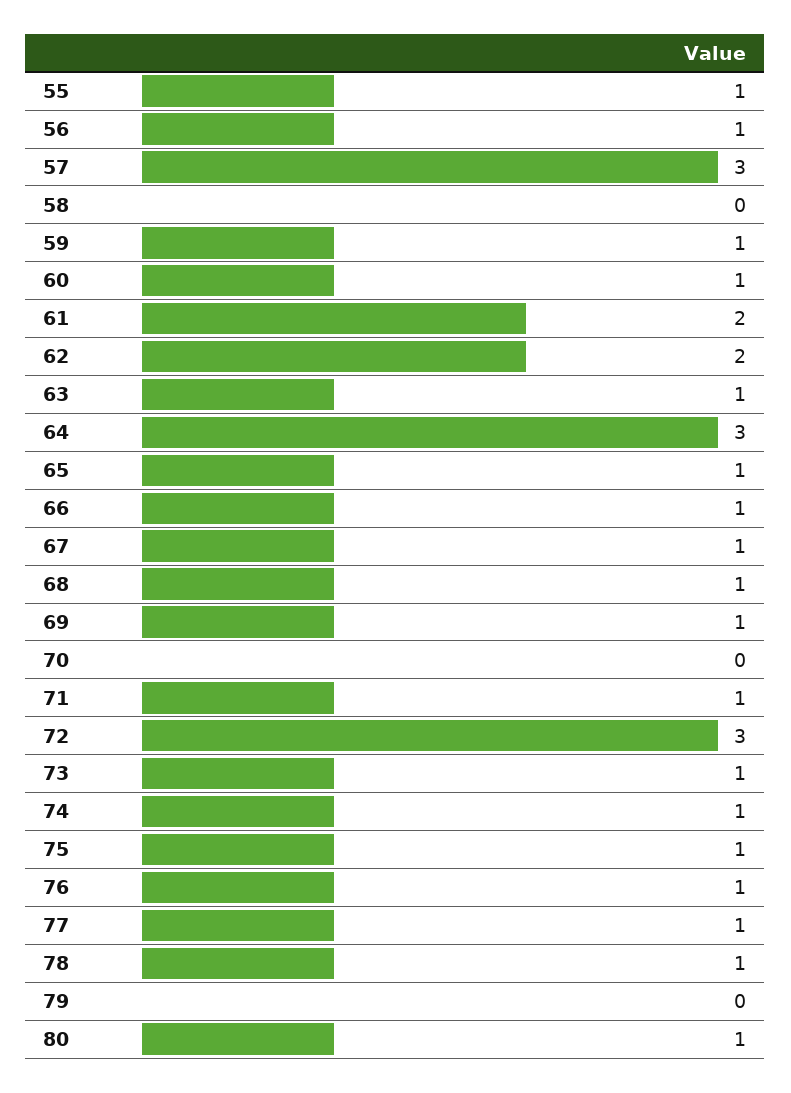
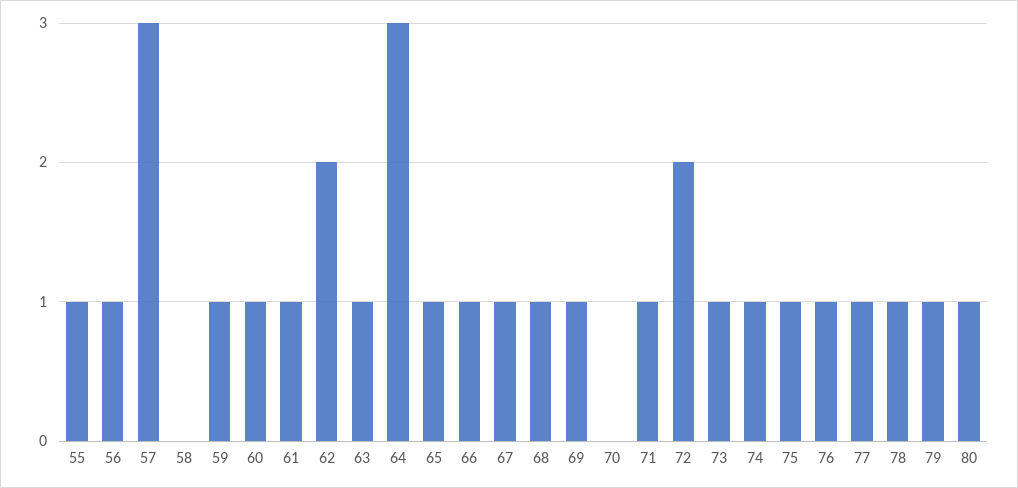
61: 2 -> 1
72: 3 -> 2
79: 0 -> 1

